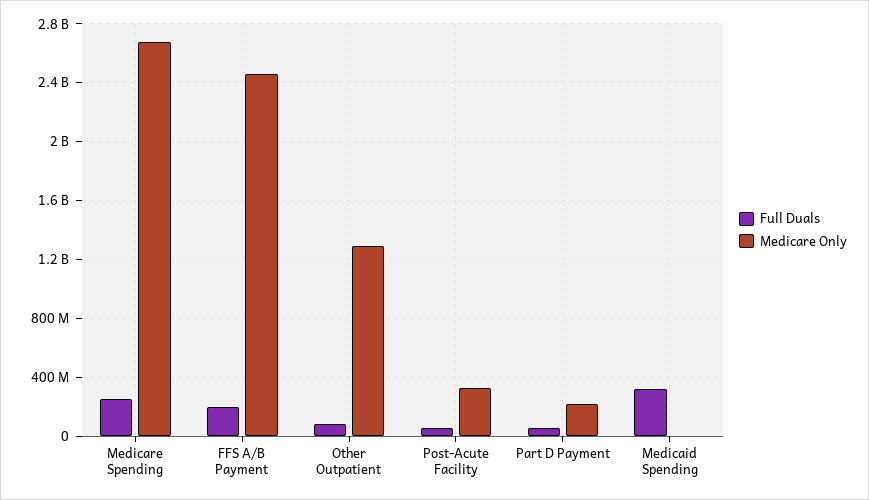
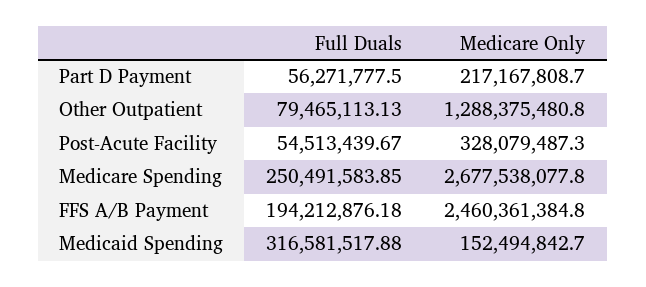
Medicare Only, Medicaid Spending: 0 -> 152494842.7

